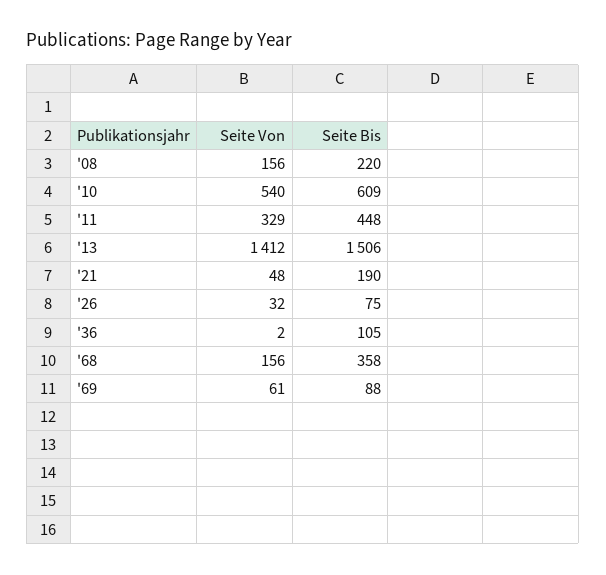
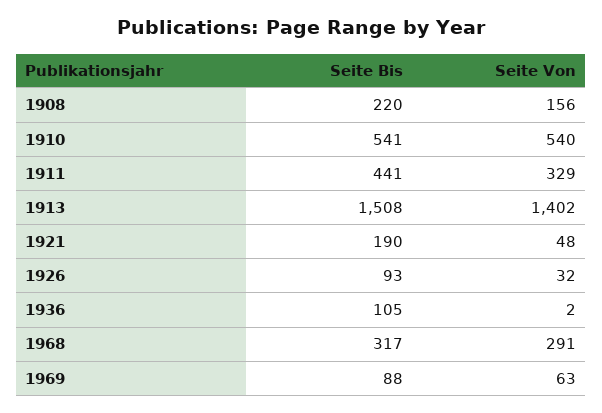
Seite Bis, '10: 609 -> 541
Seite Bis, '11: 448 -> 441
Seite Von, '13: 1412 -> 1402
Seite Bis, '13: 1506 -> 1508
Seite Bis, '26: 75 -> 93
Seite Von, '68: 156 -> 291
Seite Bis, '68: 358 -> 317
Seite Von, '69: 61 -> 63

